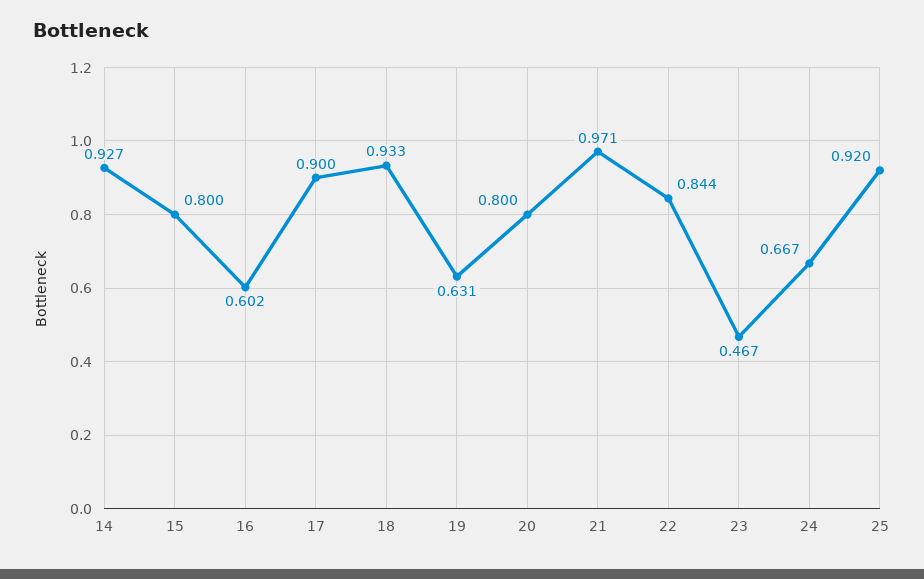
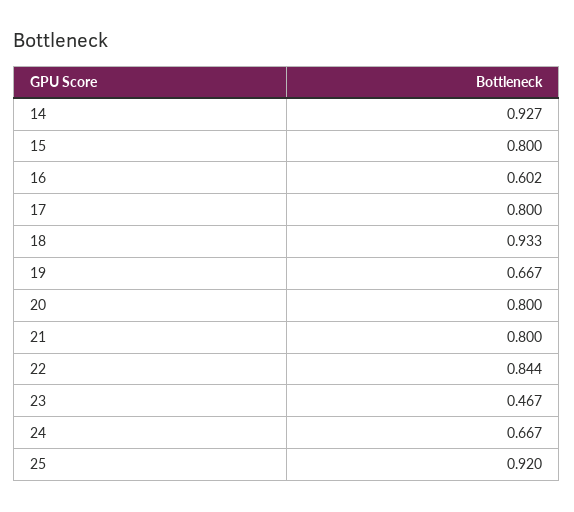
17: 0.9 -> 0.8
19: 0.631 -> 0.667
21: 0.971 -> 0.8

